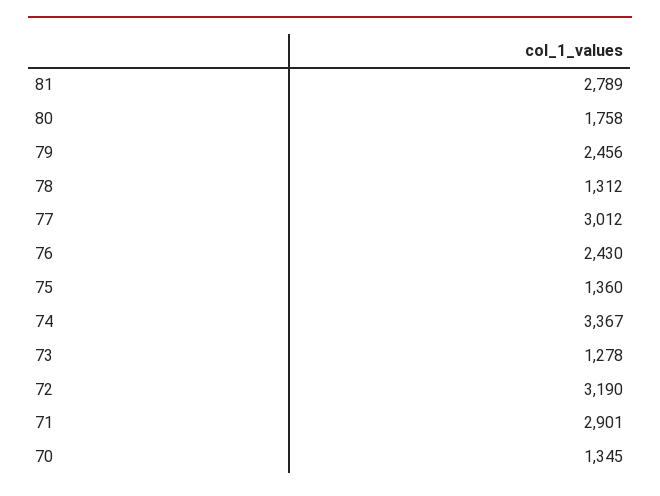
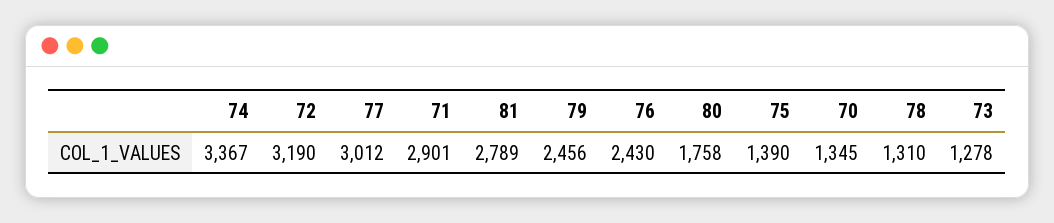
78: 1312 -> 1310
75: 1360 -> 1390

